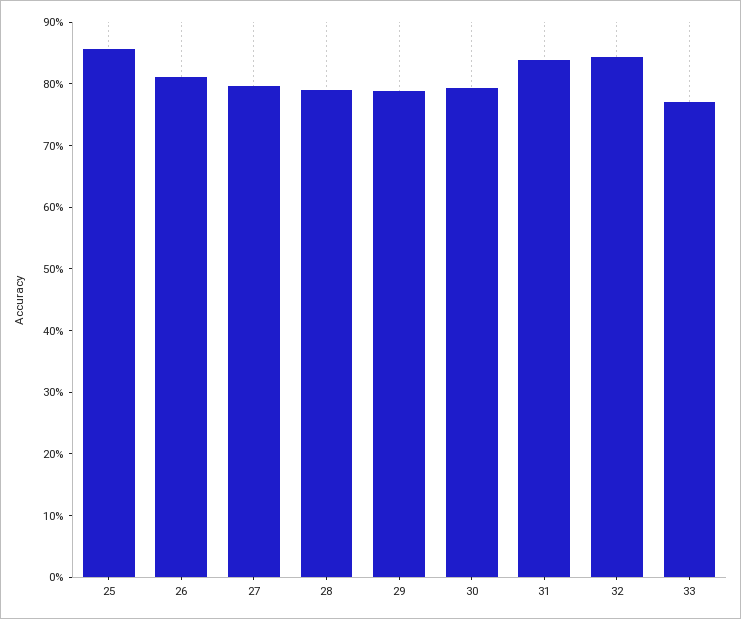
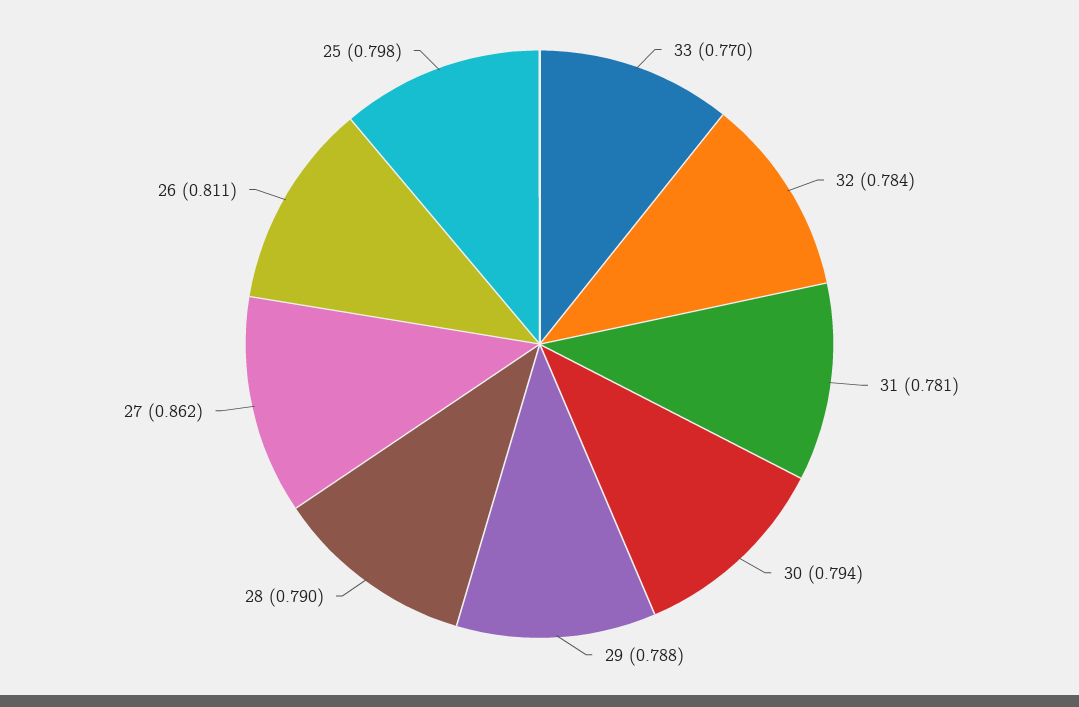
25: 0.86 -> 0.798
27: 0.8 -> 0.862
31: 0.84 -> 0.781
32: 0.84 -> 0.784

